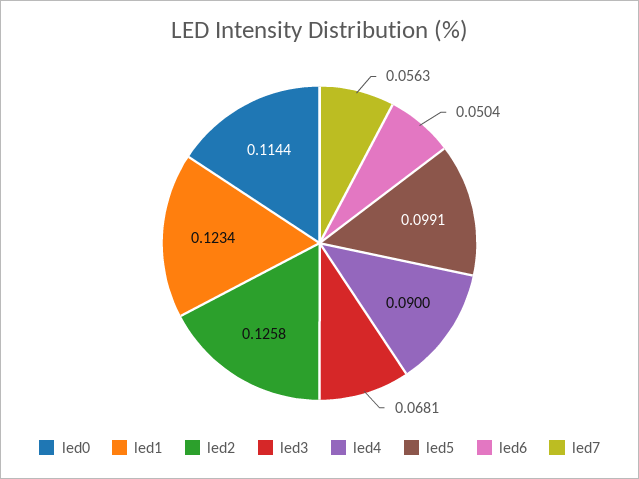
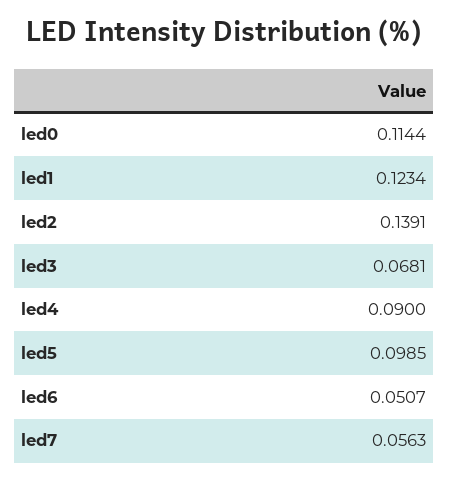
led2: 0.1258 -> 0.1391
led5: 0.0991 -> 0.0985
led6: 0.0504 -> 0.0507

